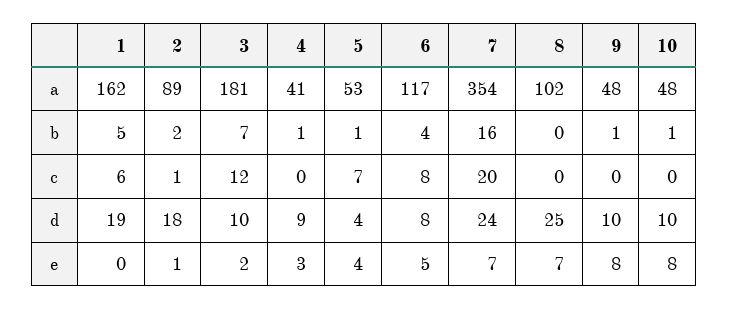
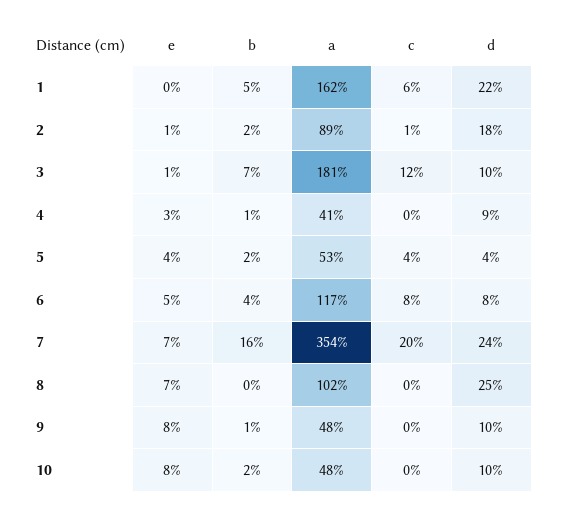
5, b: 1 -> 2
10, b: 1 -> 2
5, c: 7 -> 4
1, d: 19 -> 22
3, e: 2 -> 1

